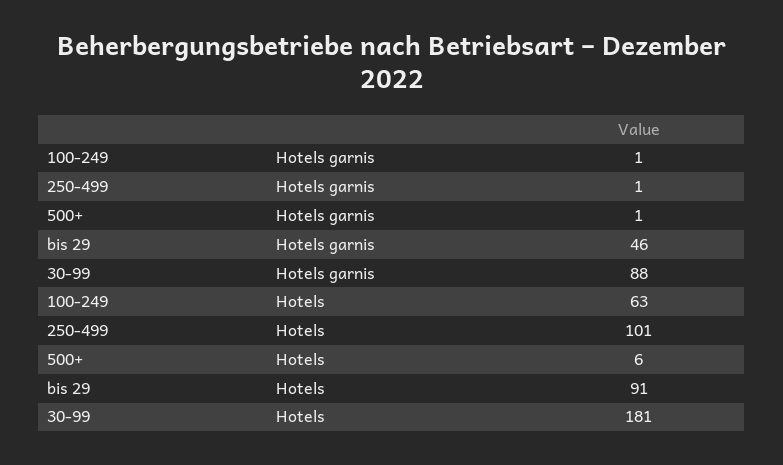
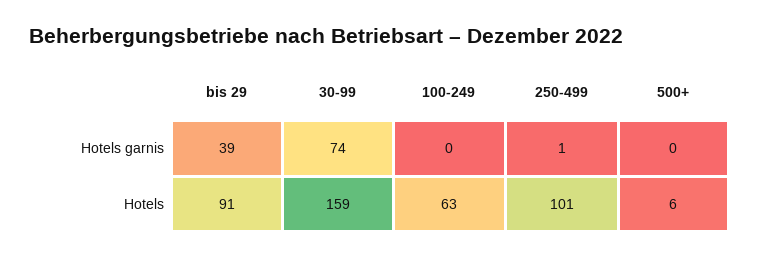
100-249, Hotels garnis: 1 -> 0
500+, Hotels garnis: 1 -> 0
bis 29, Hotels garnis: 46 -> 39
30-99, Hotels garnis: 88 -> 74
30-99, Hotels: 181 -> 159

